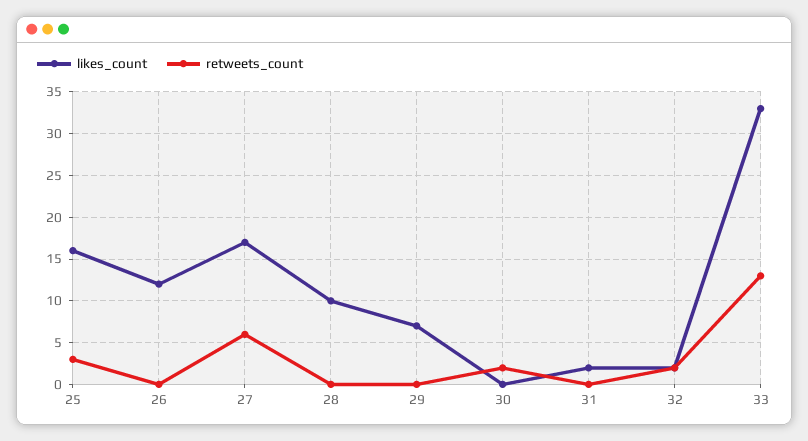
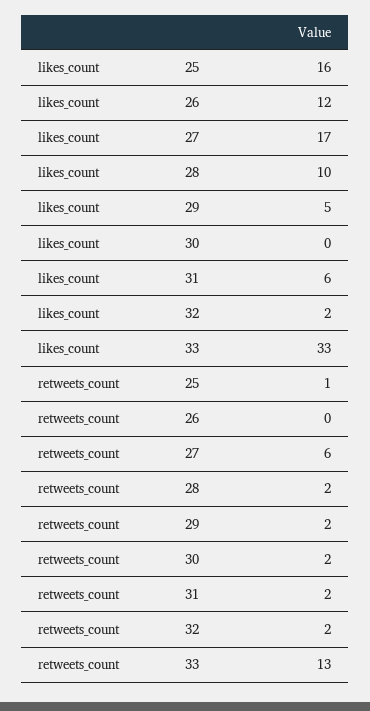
retweets_count, 25: 3 -> 1
retweets_count, 28: 0 -> 2
likes_count, 29: 7 -> 5
retweets_count, 29: 0 -> 2
likes_count, 31: 2 -> 6
retweets_count, 31: 0 -> 2

